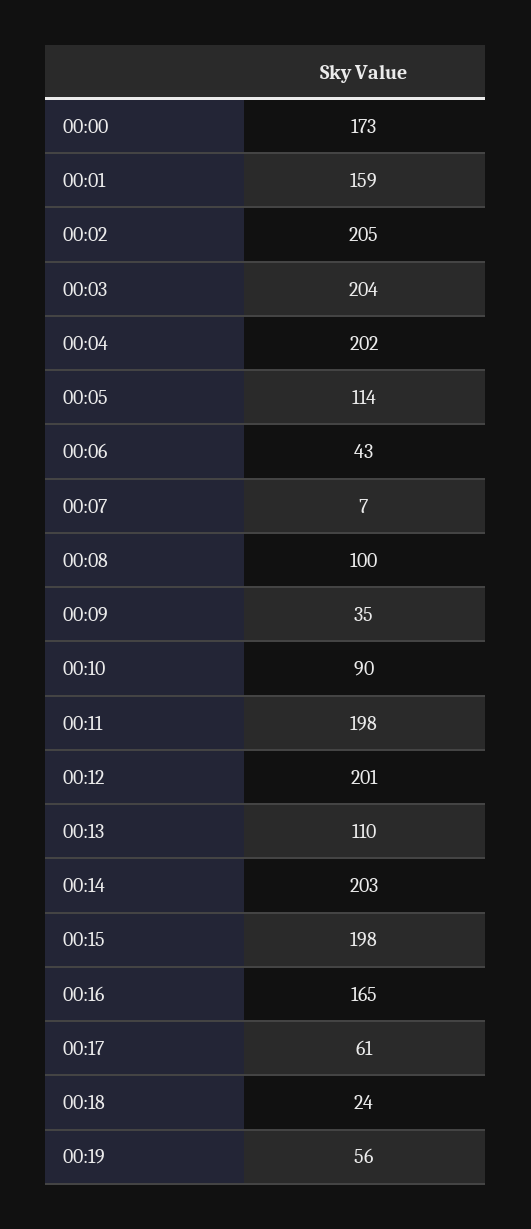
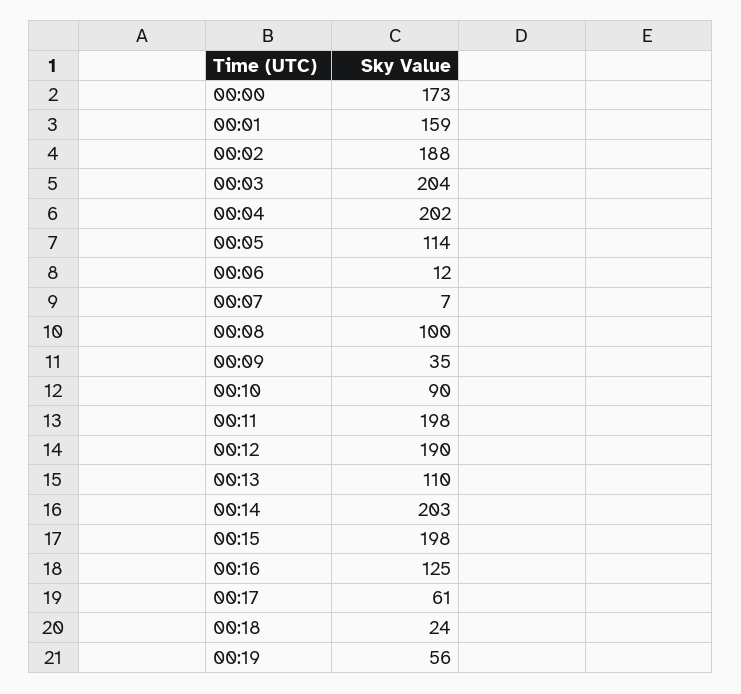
00:02: 205 -> 188
00:06: 43 -> 12
00:12: 201 -> 190
00:16: 165 -> 125

